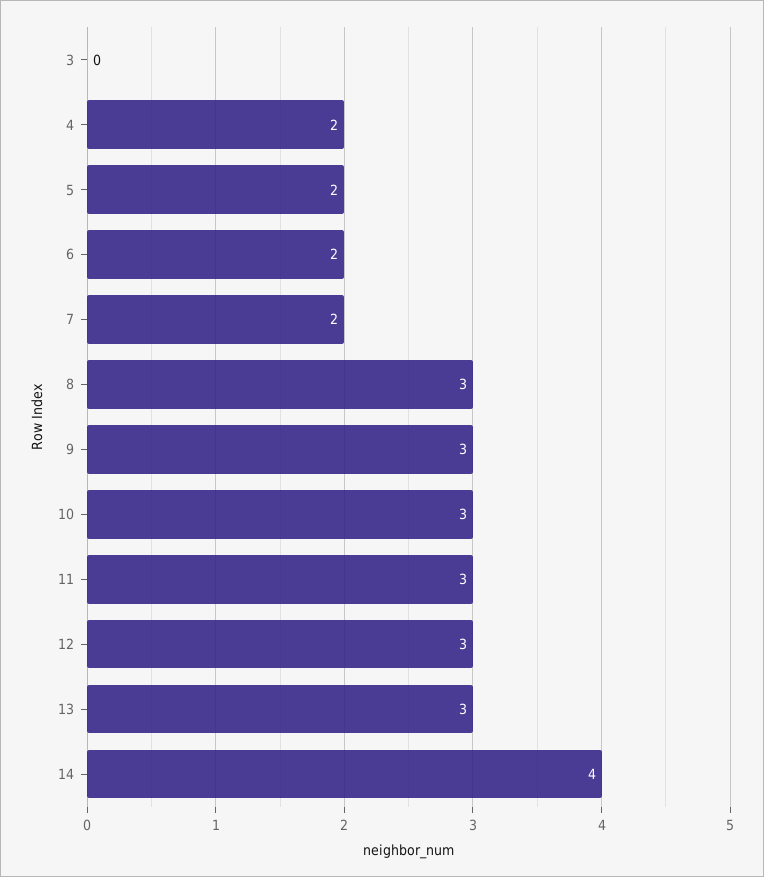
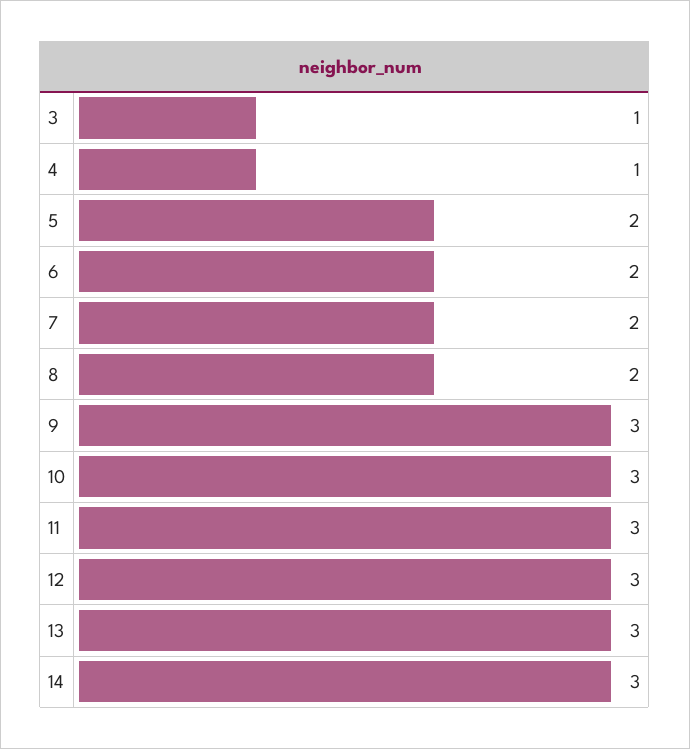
3: 0 -> 1
4: 2 -> 1
8: 3 -> 2
14: 4 -> 3

